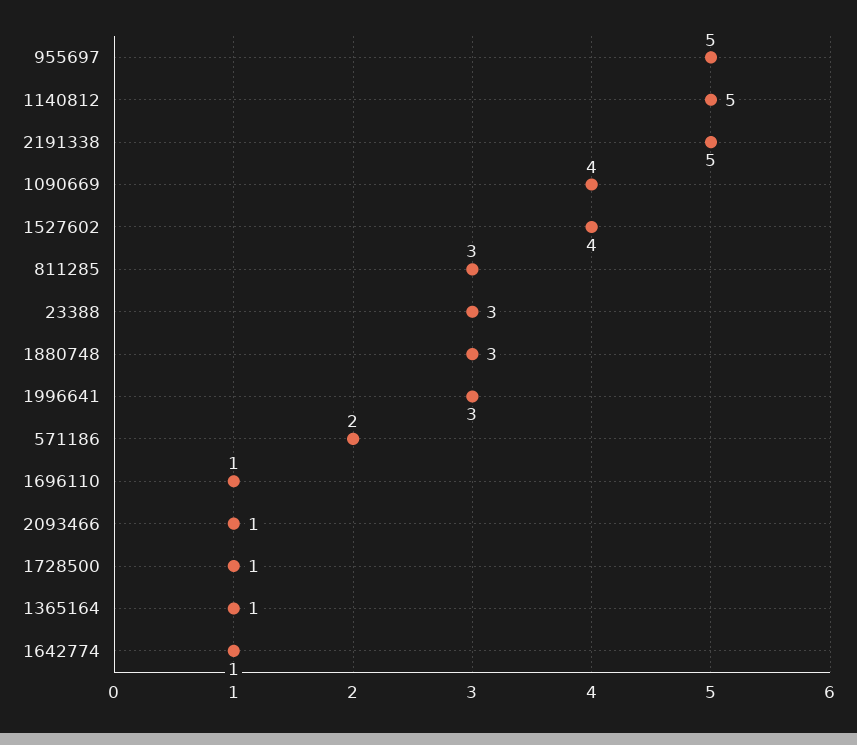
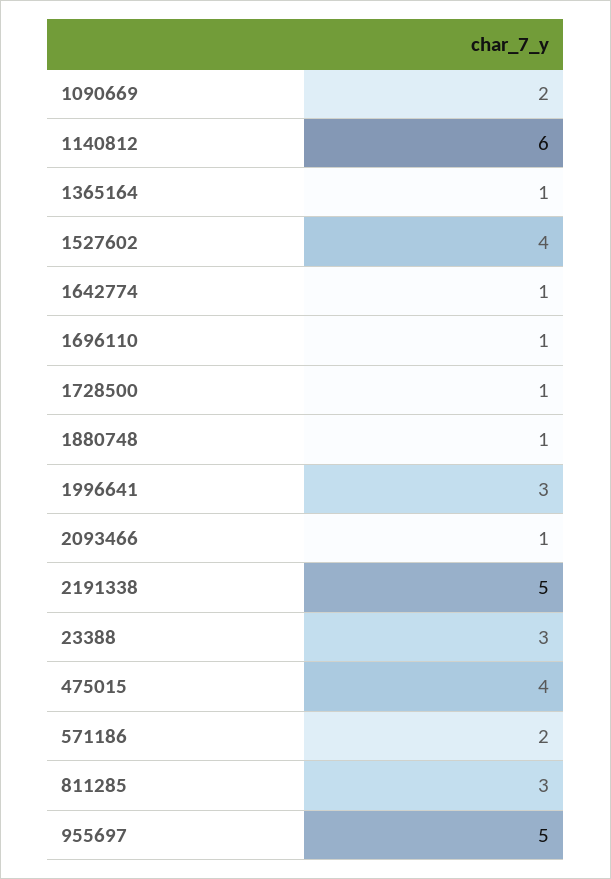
1140812: 5 -> 6
1090669: 4 -> 2
1880748: 3 -> 1
475015: none -> 4

